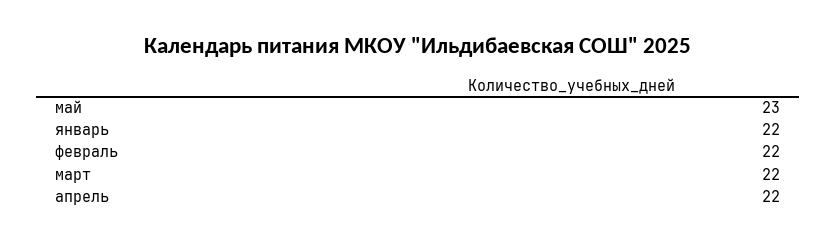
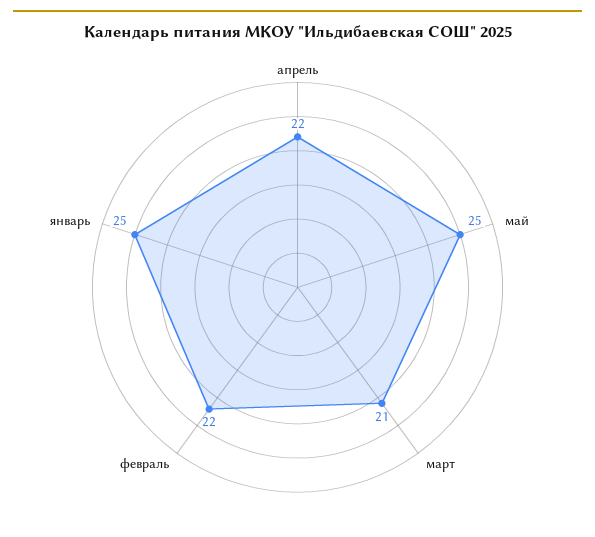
май: 23 -> 25
январь: 22 -> 25
март: 22 -> 21

